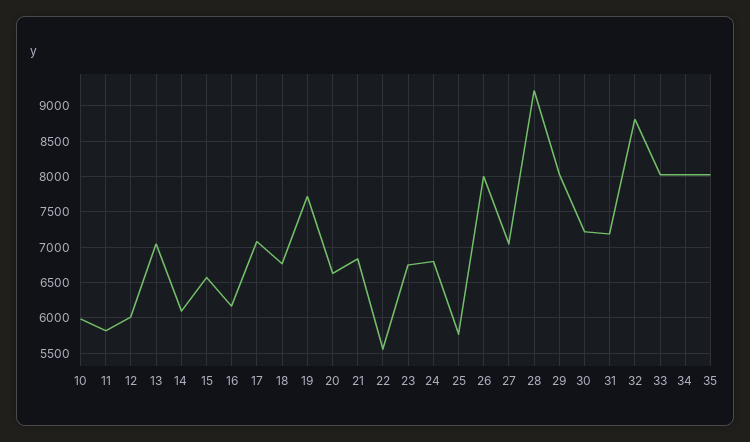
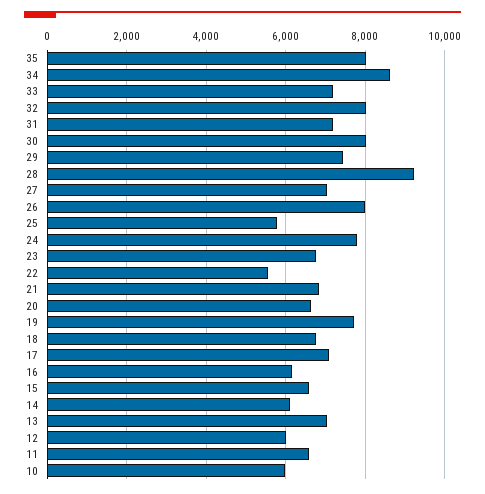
11: 5800 -> 6600
24: 6800 -> 7800
29: 8000 -> 7400
30: 7200 -> 8000
32: 8800 -> 8000
33: 8000 -> 7200
34: 8000 -> 8600

